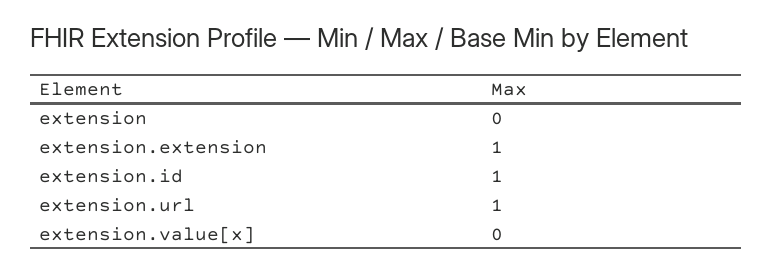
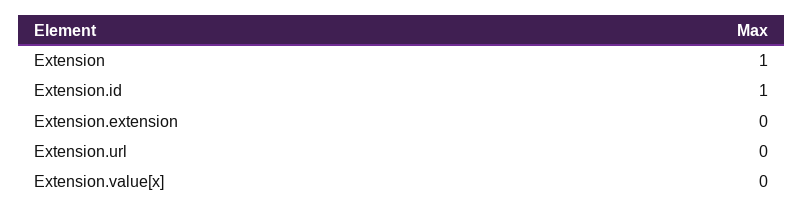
extension: 0 -> 1
extension.extension: 1 -> 0
extension.url: 1 -> 0

